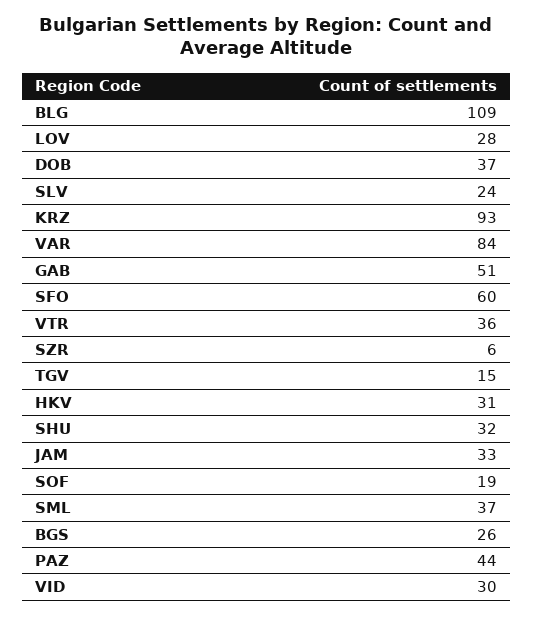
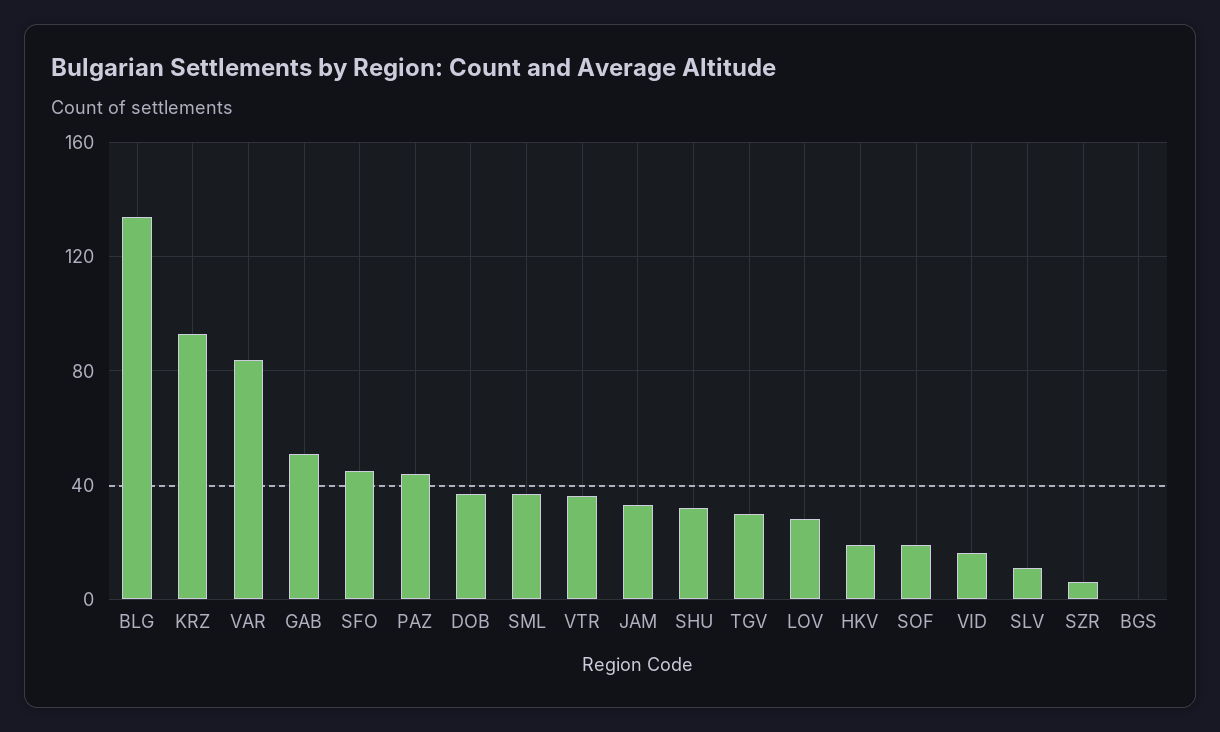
BLG: 109 -> 135
SLV: 24 -> 10
SFO: 60 -> 45
TGV: 15 -> 30
HKV: 31 -> 20
BGS: 26 -> 0
VID: 30 -> 15

